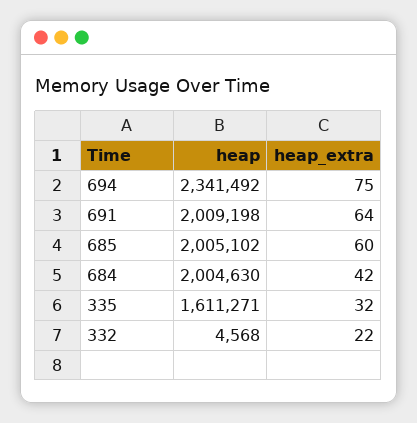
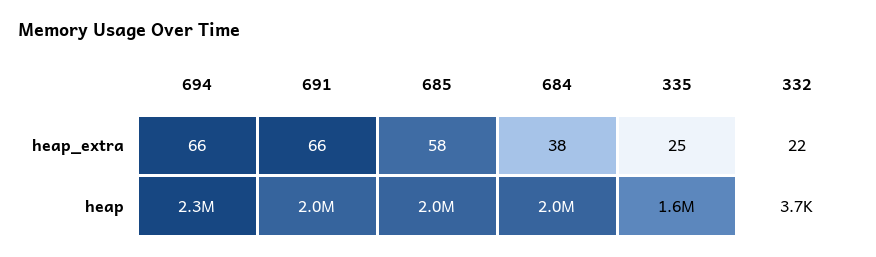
heap_extra, 694: 75 -> 66
heap_extra, 691: 64 -> 66
heap_extra, 685: 60 -> 58
heap_extra, 684: 42 -> 38
heap_extra, 335: 32 -> 25
heap, 332: 4568 -> 3700

